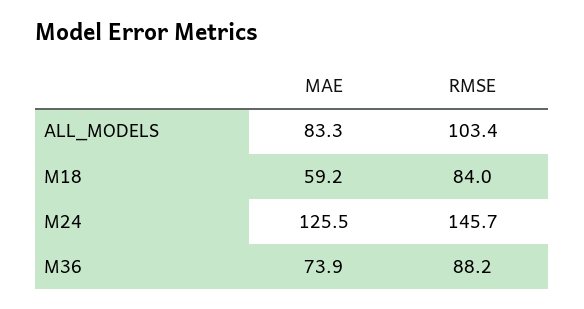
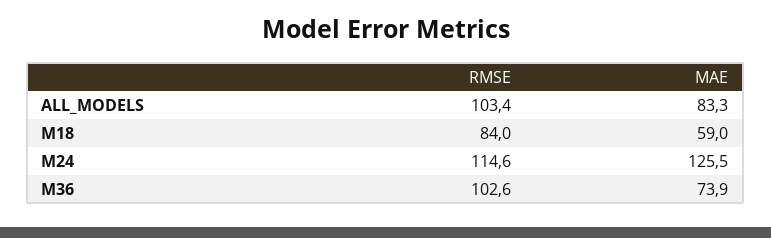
MAE, M18: 59.2 -> 59
RMSE, M24: 145.7 -> 114.6
RMSE, M36: 88.2 -> 102.6

